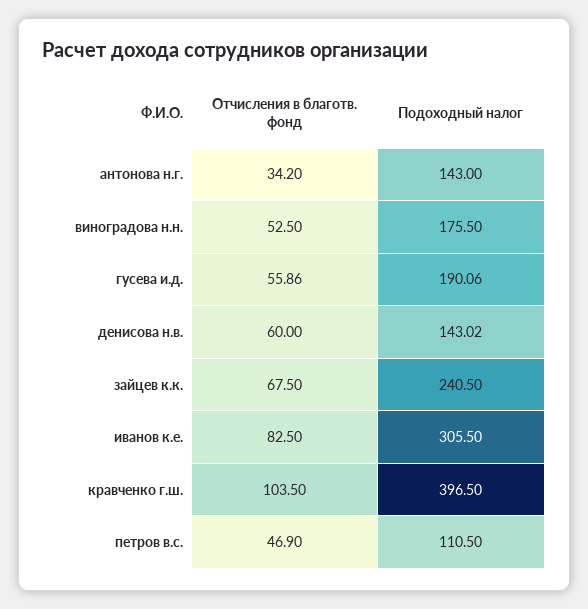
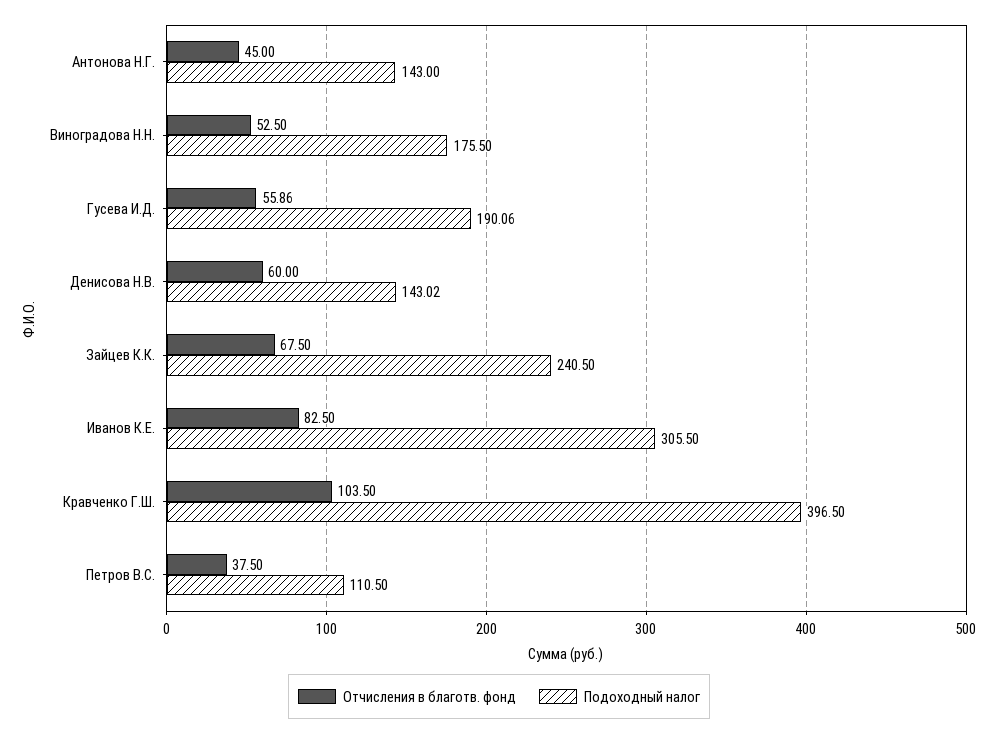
Отчисления в благотв. фонд, антонова н.г.: 34.2 -> 45
Отчисления в благотв. фонд, петров в.с.: 46.9 -> 37.5

